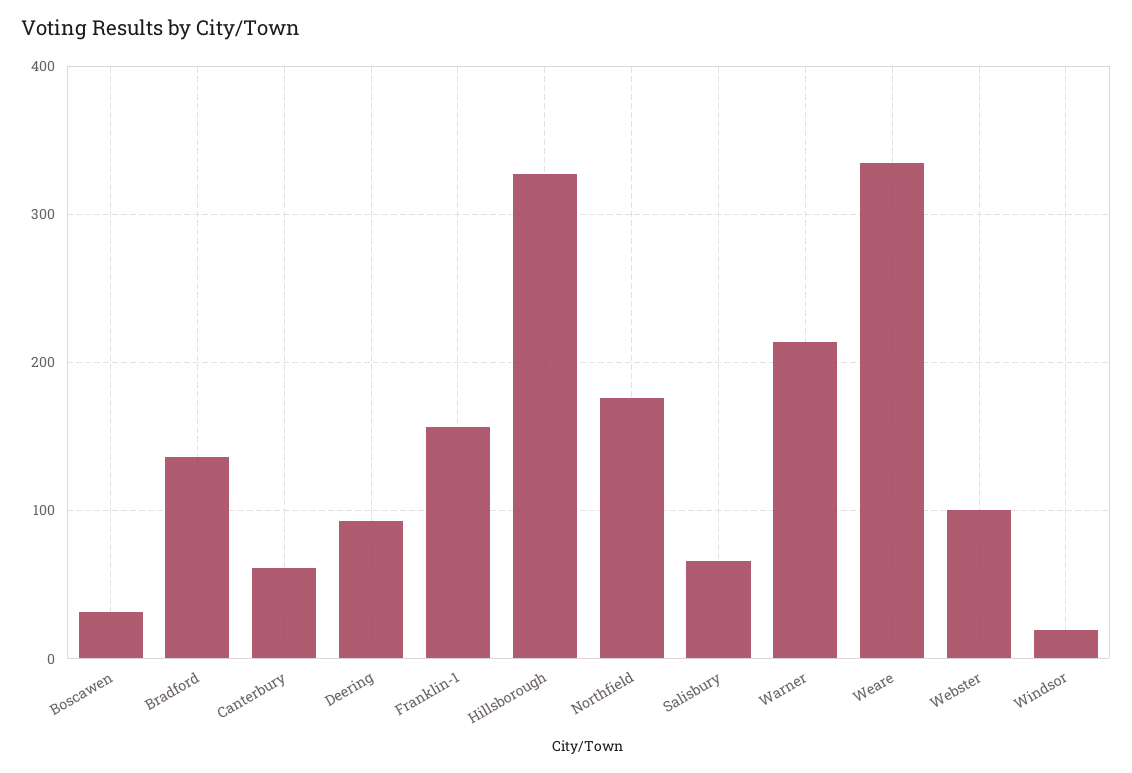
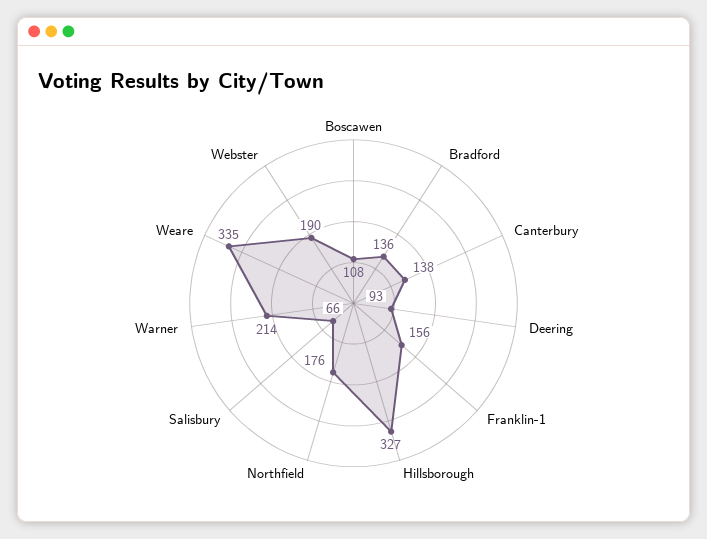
Boscawen: 30 -> 108
Canterbury: 60 -> 138
Webster: 100 -> 190
Windsor: 20 -> none

